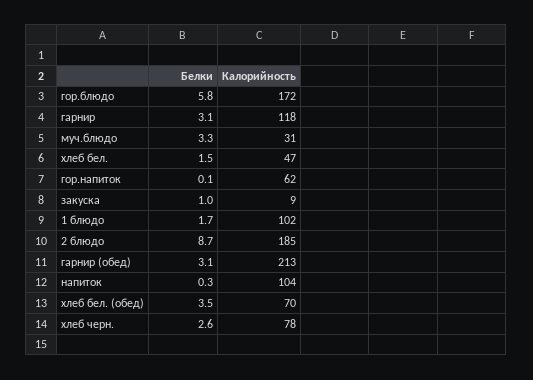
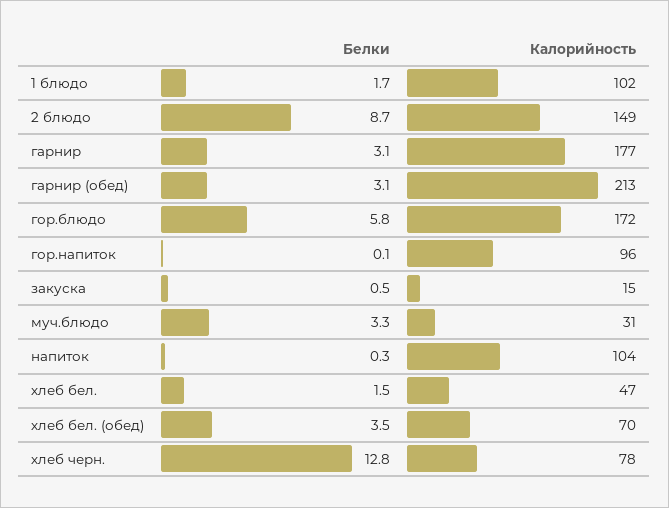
Калорийность, гарнир: 118 -> 177
Калорийность, гор.напиток: 62 -> 96
Белки, закуска: 1 -> 0.5
Калорийность, закуска: 9 -> 15
Калорийность, 2 блюдо: 185 -> 149
Белки, хлеб черн.: 2.6 -> 12.8

